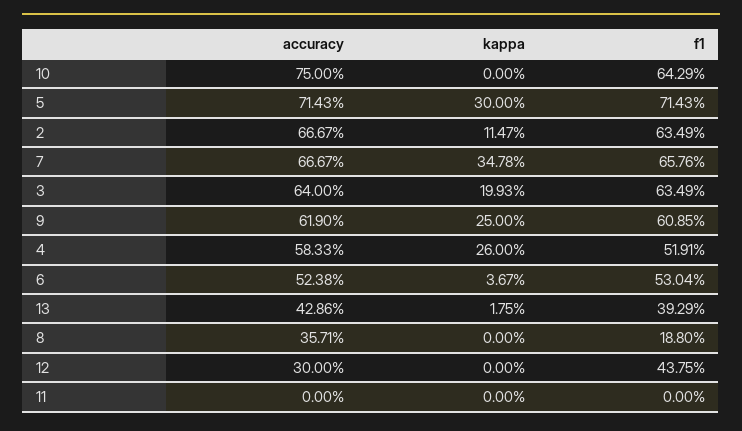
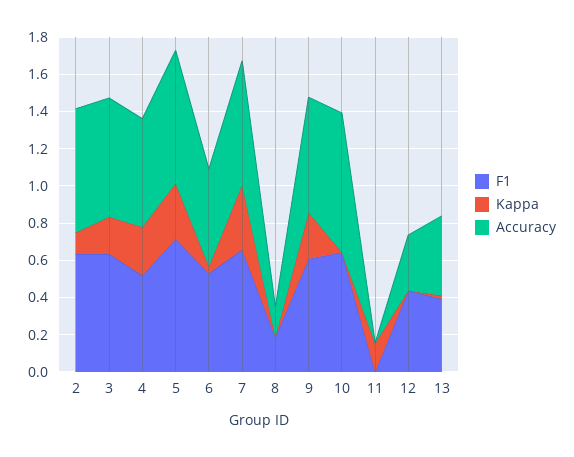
accuracy, 8: 0.3571 -> 0.15
kappa, 11: 0 -> 0.15

